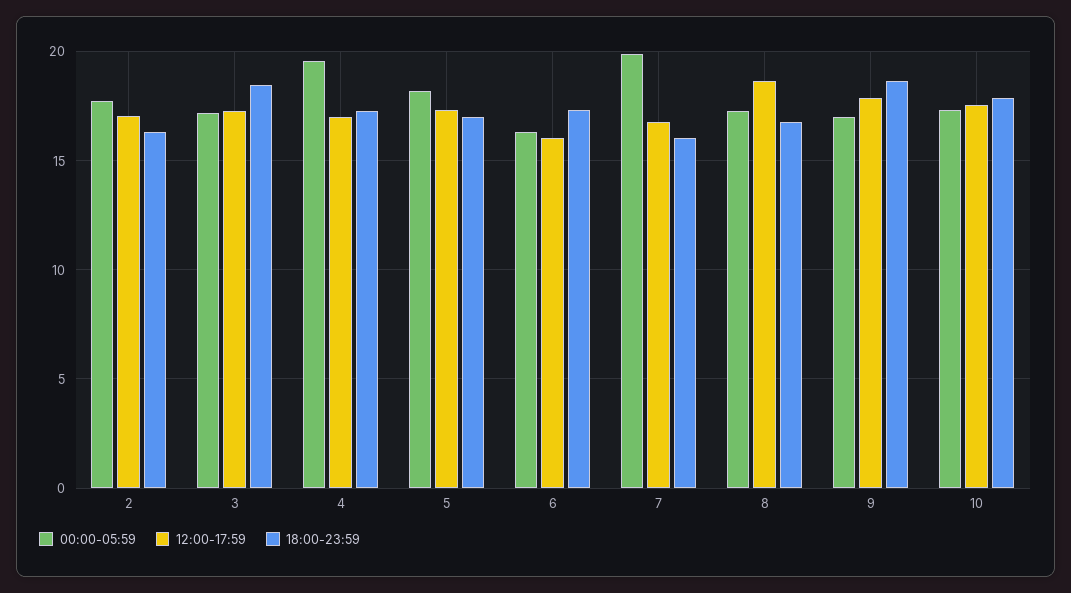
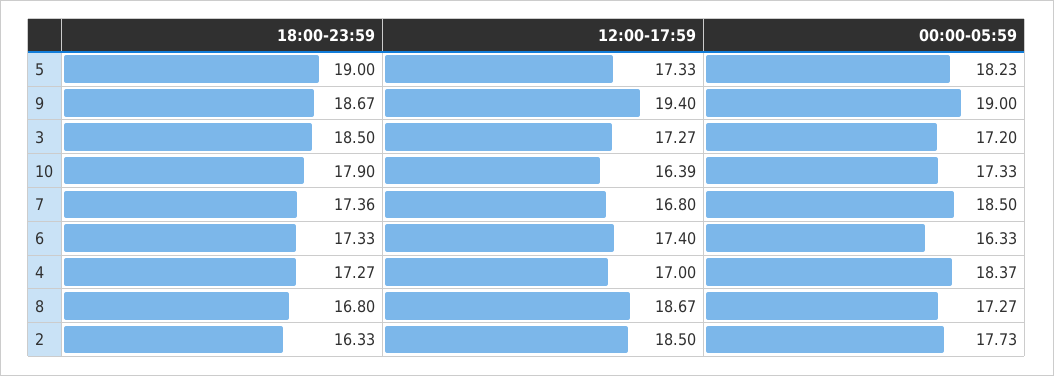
12:00-17:59, 2: 17 -> 18.5
00:00-05:59, 4: 19.5 -> 18.37
18:00-23:59, 5: 17 -> 19
12:00-17:59, 6: 16 -> 17.4
00:00-05:59, 7: 20 -> 18.5
18:00-23:59, 7: 16 -> 17.36
00:00-05:59, 9: 17 -> 19
12:00-17:59, 9: 18 -> 19.4
12:00-17:59, 10: 17.5 -> 16.39

